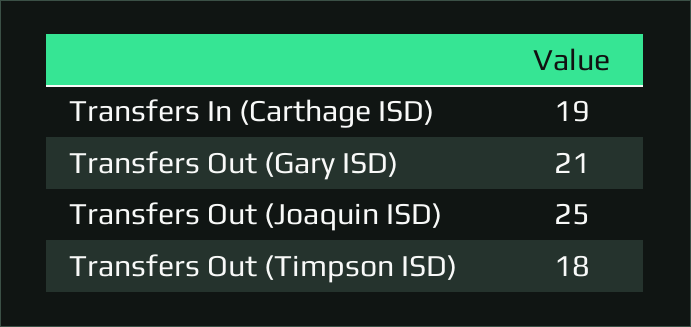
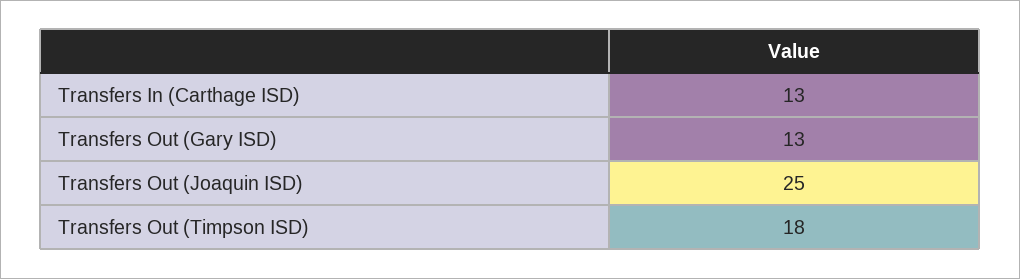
Transfers In (Carthage ISD): 19 -> 13
Transfers Out (Gary ISD): 21 -> 13

